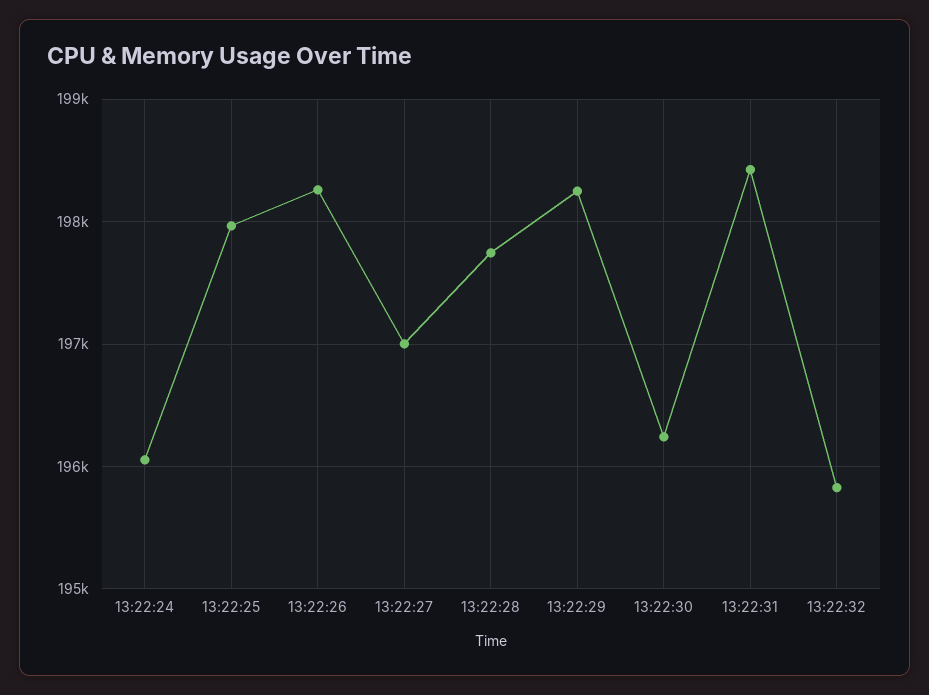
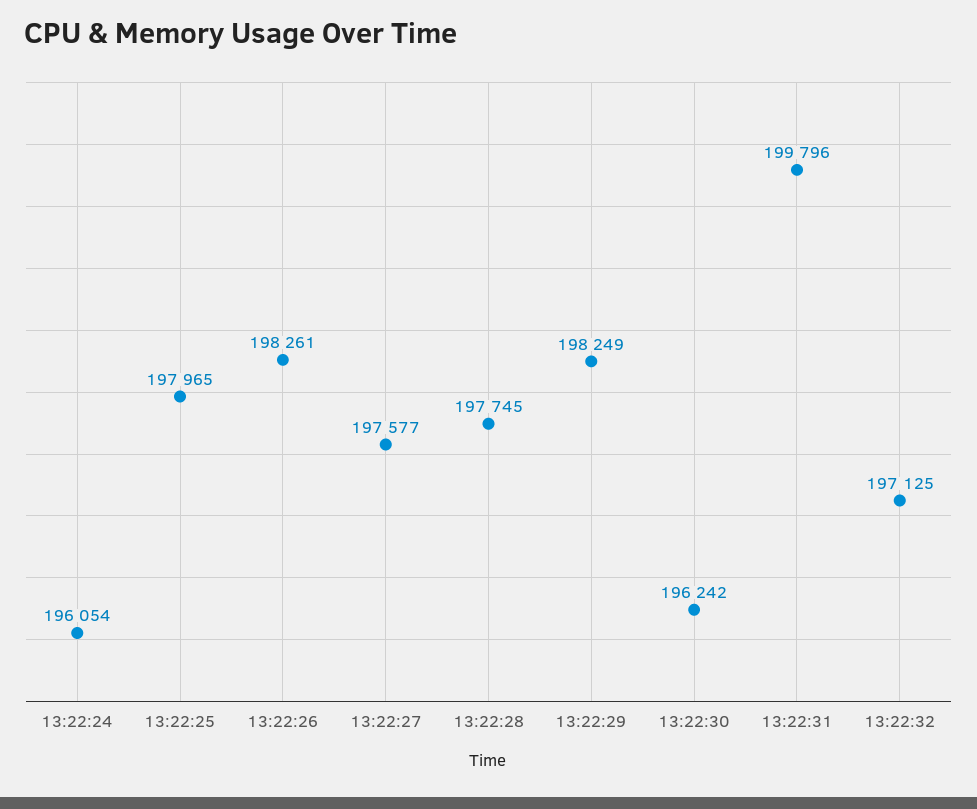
13:22:27: 197000 -> 197577
13:22:31: 198400 -> 199796
13:22:32: 195800 -> 197125

